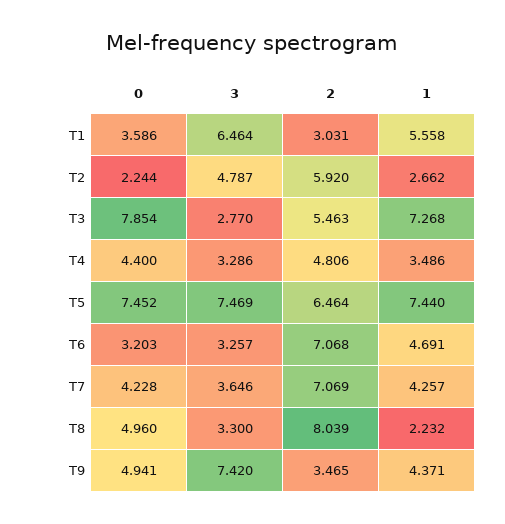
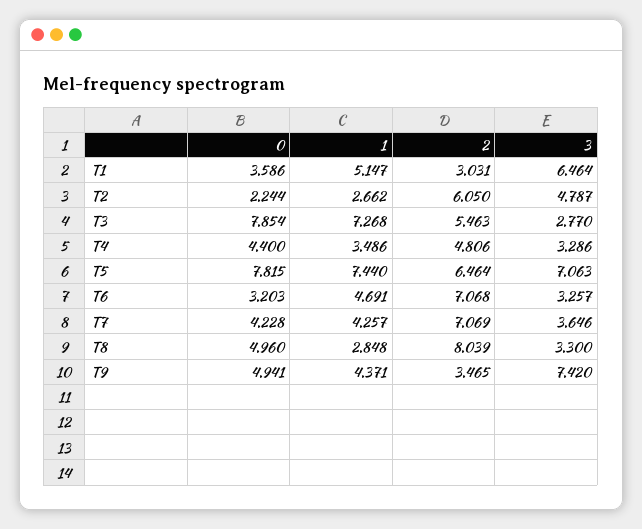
1, T1: 5.558 -> 5.147
2, T2: 5.92 -> 6.05
0, T5: 7.452 -> 7.815
3, T5: 7.469 -> 7.063
1, T8: 2.232 -> 2.848

